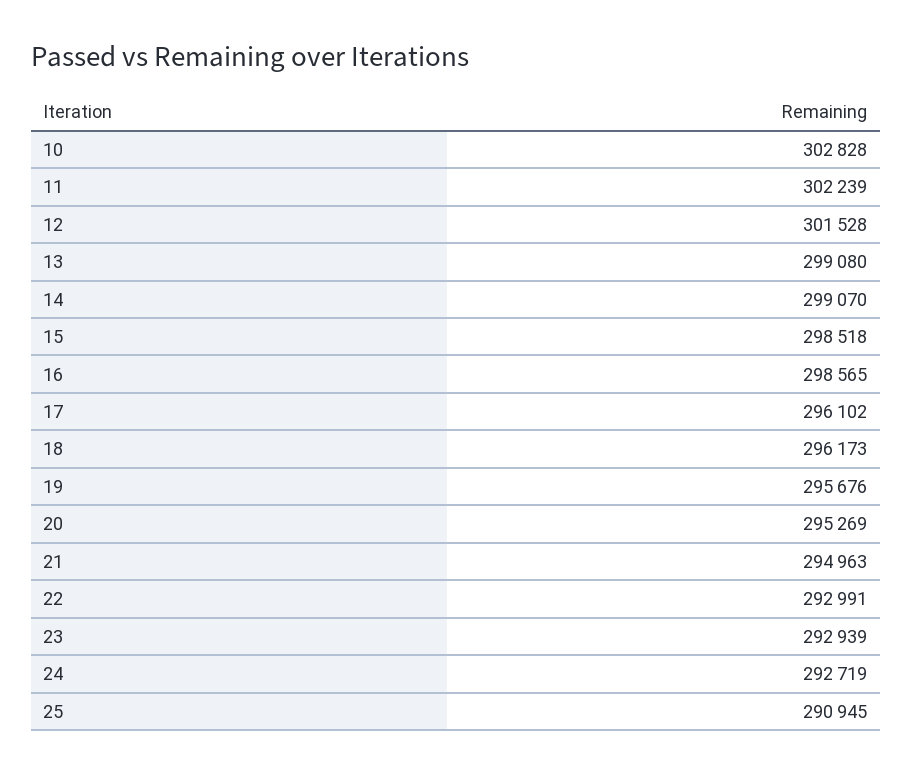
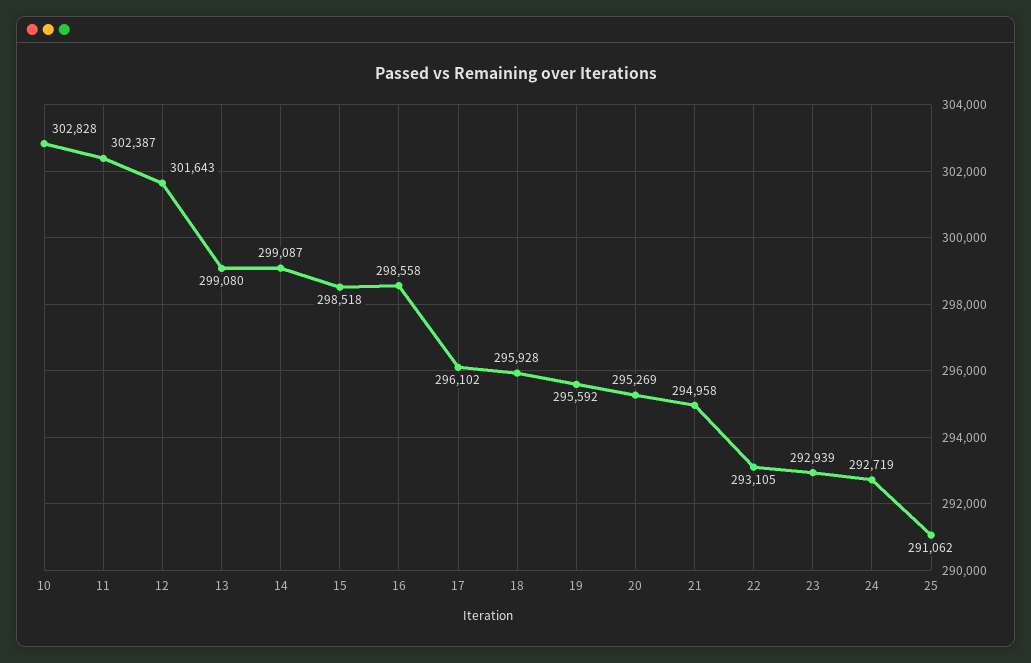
11: 302239 -> 302387
12: 301528 -> 301643
14: 299070 -> 299087
16: 298565 -> 298558
18: 296173 -> 295928
19: 295676 -> 295592
21: 294963 -> 294958
22: 292991 -> 293105
25: 290945 -> 291062

